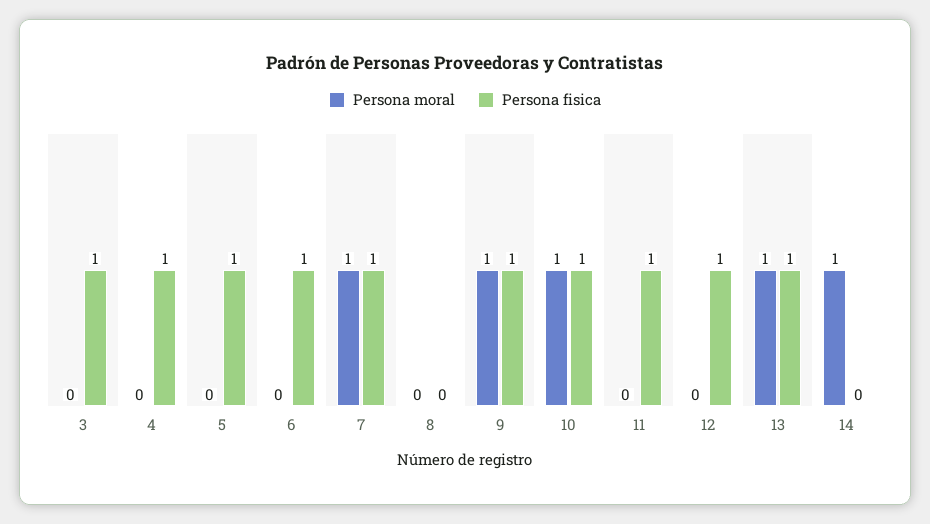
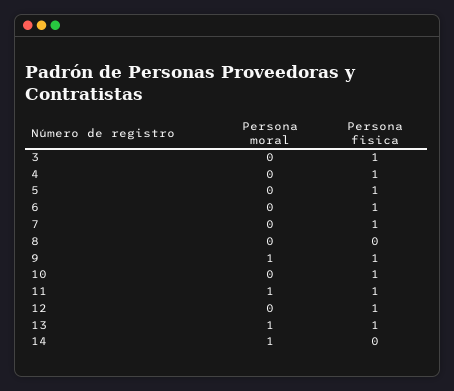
Persona moral, 7: 1 -> 0
Persona moral, 10: 1 -> 0
Persona moral, 11: 0 -> 1

